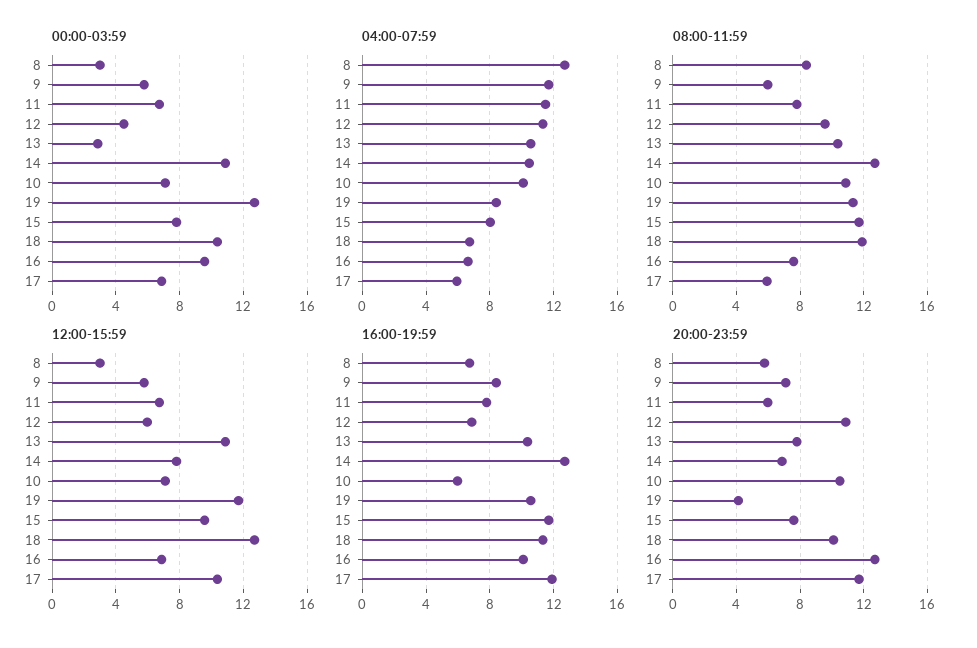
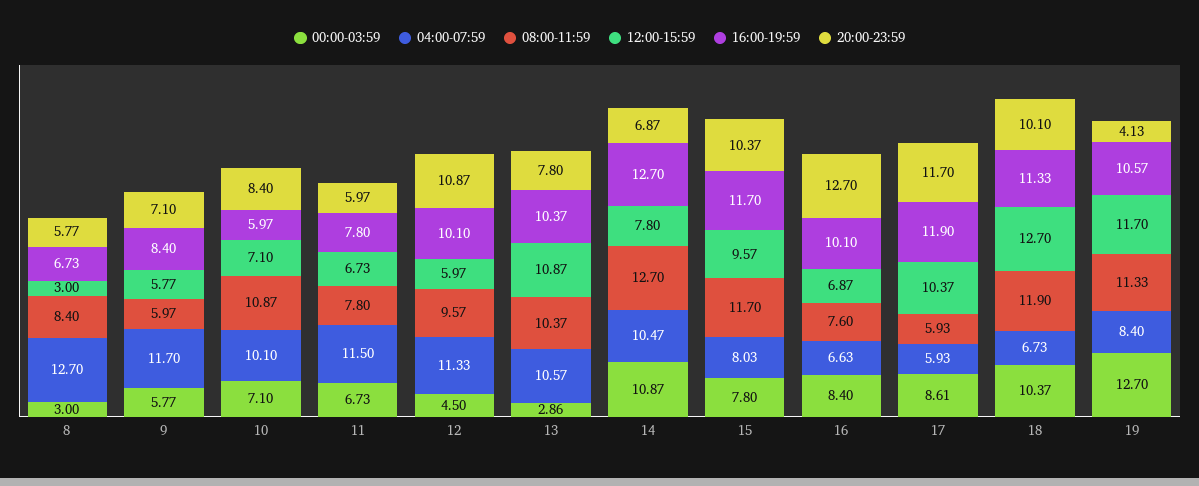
00:00-03:59, 16: 9.5 -> 8.4
00:00-03:59, 17: 7 -> 8.61
16:00-19:59, 12: 7 -> 10.1
20:00-23:59, 10: 10.5 -> 8.4
20:00-23:59, 15: 7.5 -> 10.37

